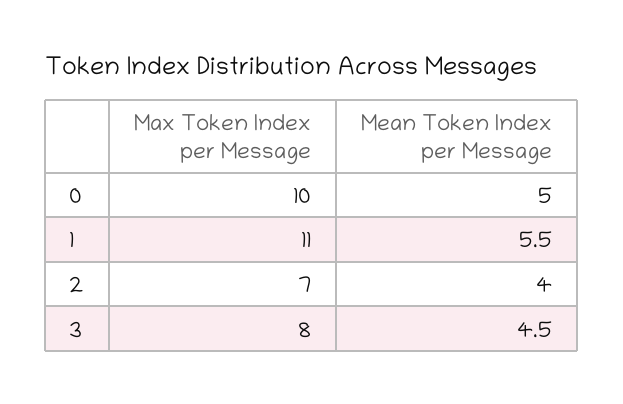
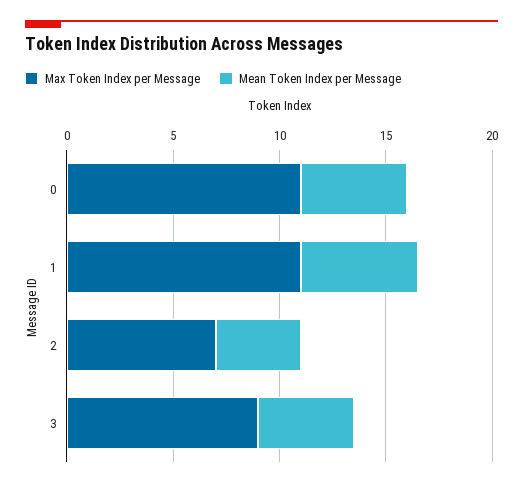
Max Token Index per Message, 0: 10 -> 11
Max Token Index per Message, 3: 8 -> 9

